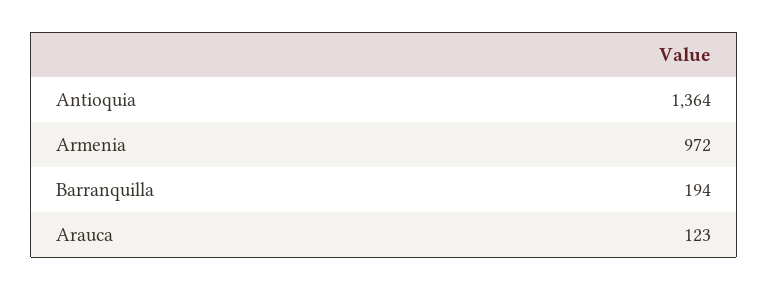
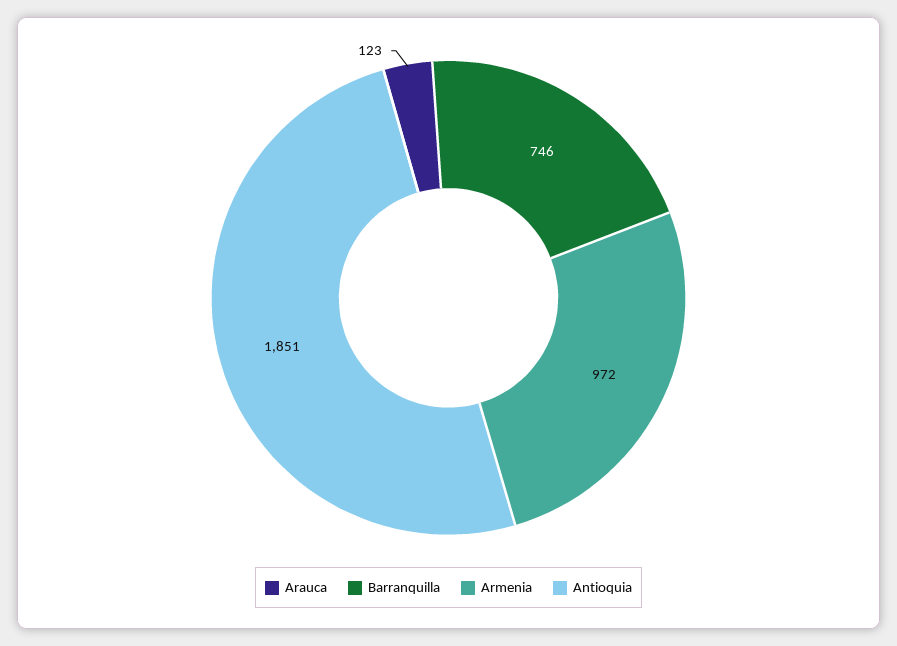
Antioquia: 1364 -> 1851
Barranquilla: 194 -> 746

